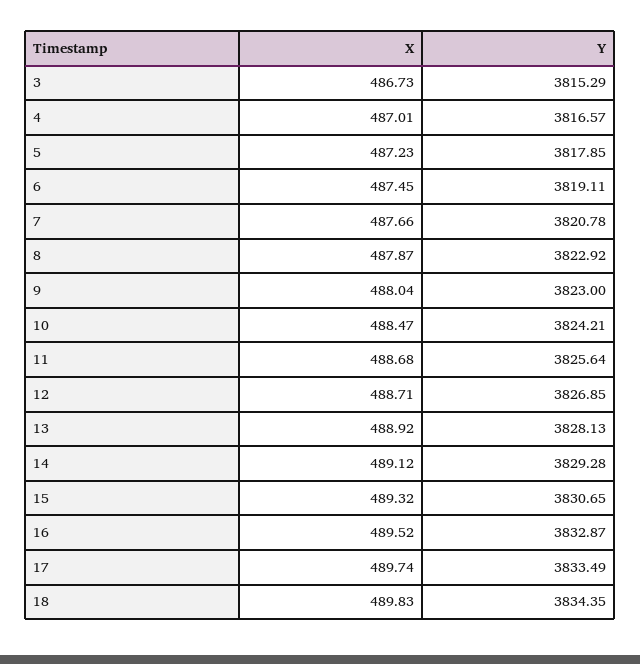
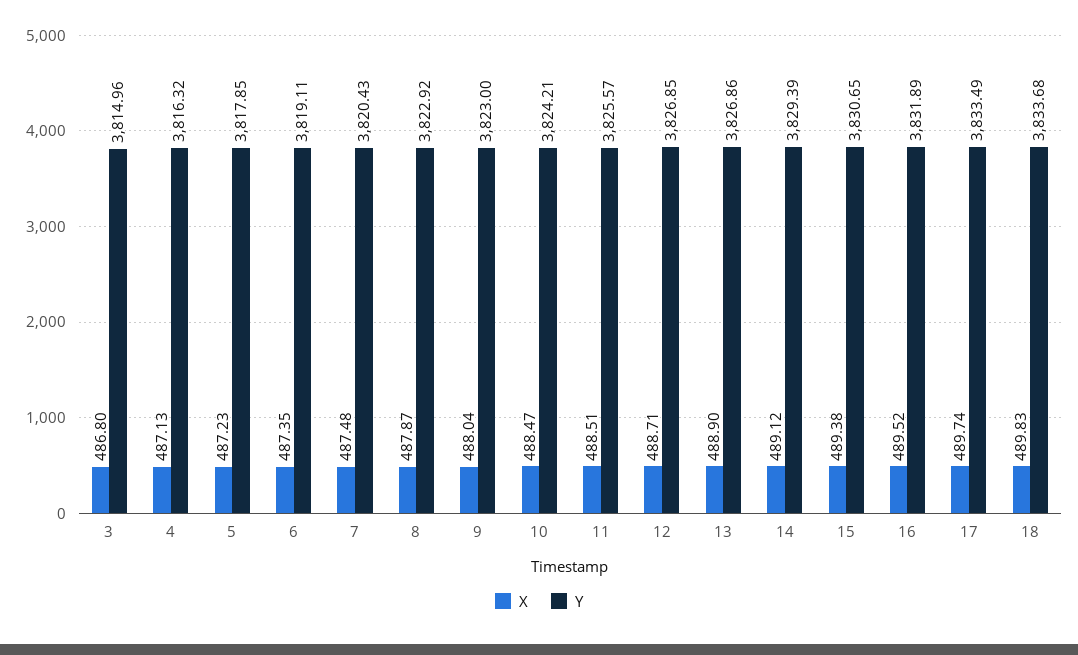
X, 3: 486.73 -> 486.8
Y, 3: 3815.29 -> 3814.96
X, 4: 487.01 -> 487.13
Y, 4: 3816.57 -> 3816.32
X, 6: 487.45 -> 487.35
X, 7: 487.66 -> 487.48
Y, 7: 3820.78 -> 3820.43
X, 11: 488.68 -> 488.51
Y, 11: 3825.64 -> 3825.57
X, 13: 488.92 -> 488.9
Y, 13: 3828.13 -> 3826.86
Y, 14: 3829.28 -> 3829.39
X, 15: 489.32 -> 489.38
Y, 16: 3832.87 -> 3831.89
Y, 18: 3834.35 -> 3833.68

